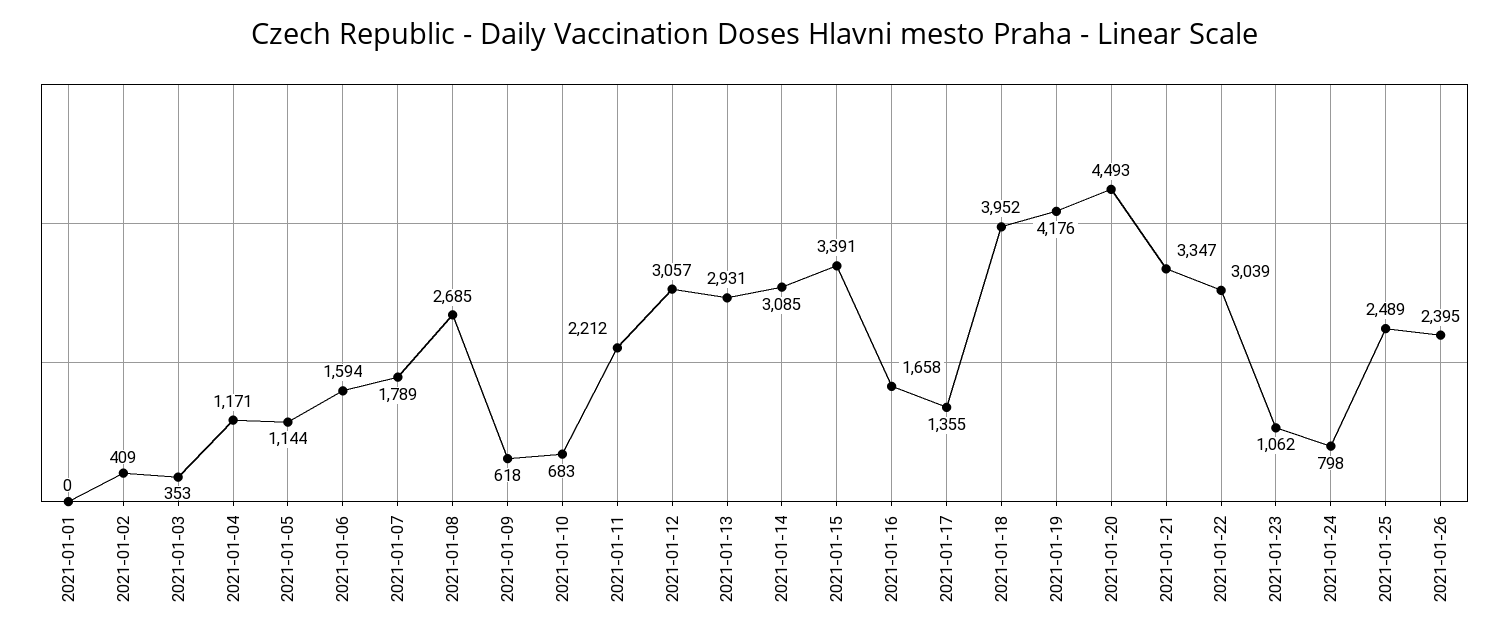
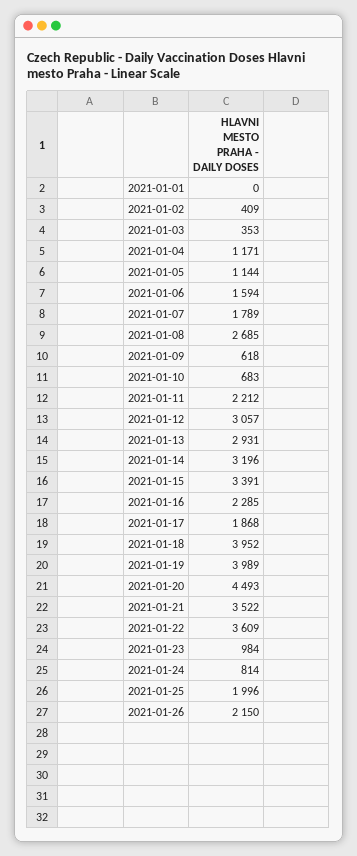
2021-01-14: 3085 -> 3196
2021-01-16: 1658 -> 2285
2021-01-17: 1355 -> 1868
2021-01-19: 4176 -> 3989
2021-01-21: 3347 -> 3522
2021-01-22: 3039 -> 3609
2021-01-23: 1062 -> 984
2021-01-24: 798 -> 814
2021-01-25: 2489 -> 1996
2021-01-26: 2395 -> 2150

